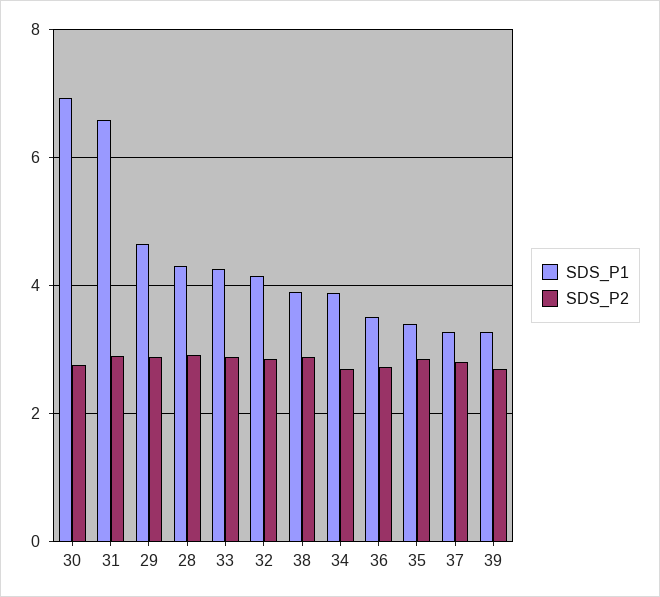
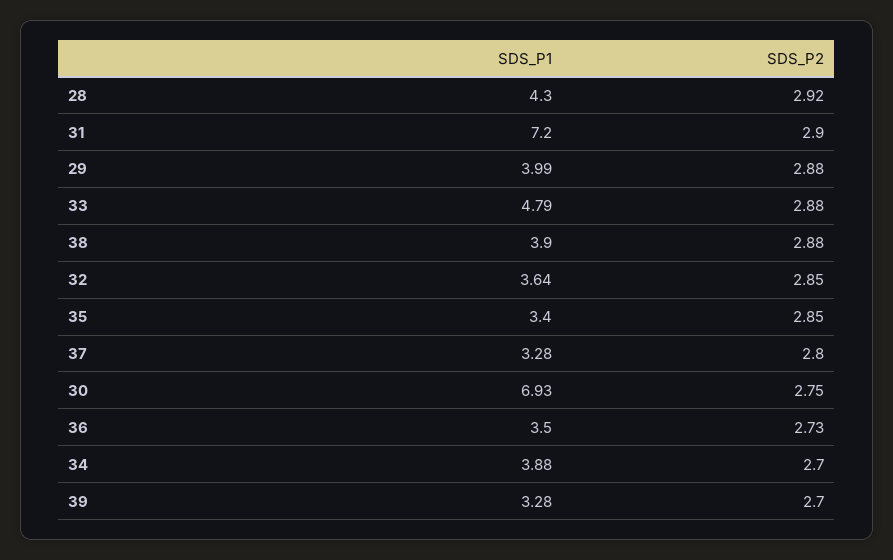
SDS_P1, 31: 6.6 -> 7.2
SDS_P1, 29: 4.6 -> 3.99
SDS_P1, 33: 4.2 -> 4.79
SDS_P1, 32: 4.2 -> 3.64

